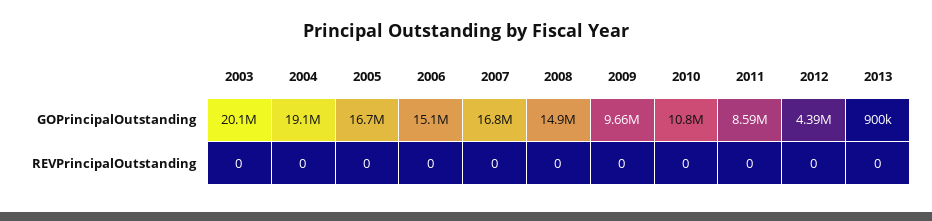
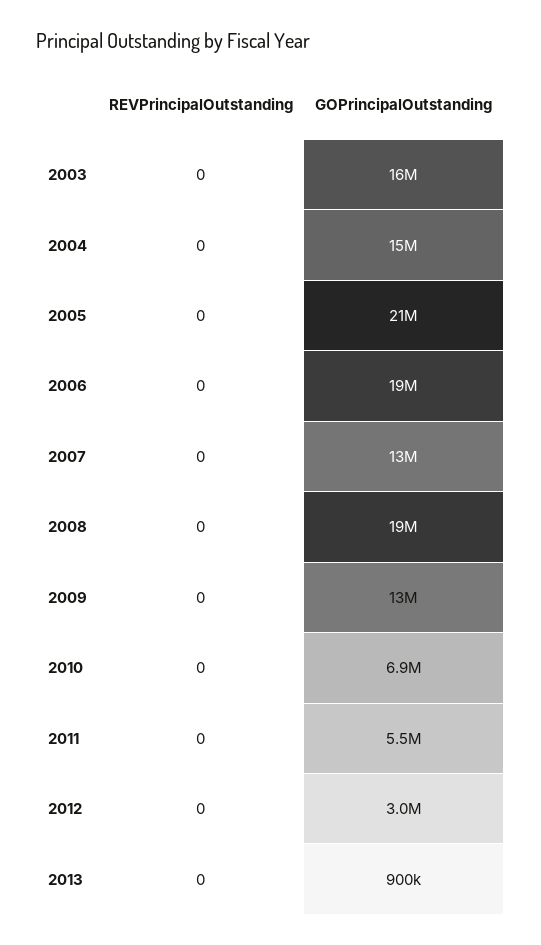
2003, GOPrincipalOutstanding: 20100000 -> 16000000
2004, GOPrincipalOutstanding: 19100000 -> 15000000
2005, GOPrincipalOutstanding: 16700000 -> 21000000
2006, GOPrincipalOutstanding: 15100000 -> 19000000
2007, GOPrincipalOutstanding: 16800000 -> 13000000
2008, GOPrincipalOutstanding: 14900000 -> 19000000
2009, GOPrincipalOutstanding: 9660000 -> 13000000
2010, GOPrincipalOutstanding: 10800000 -> 6900000
2011, GOPrincipalOutstanding: 8590000 -> 5500000
2012, GOPrincipalOutstanding: 4390000 -> 3000000

